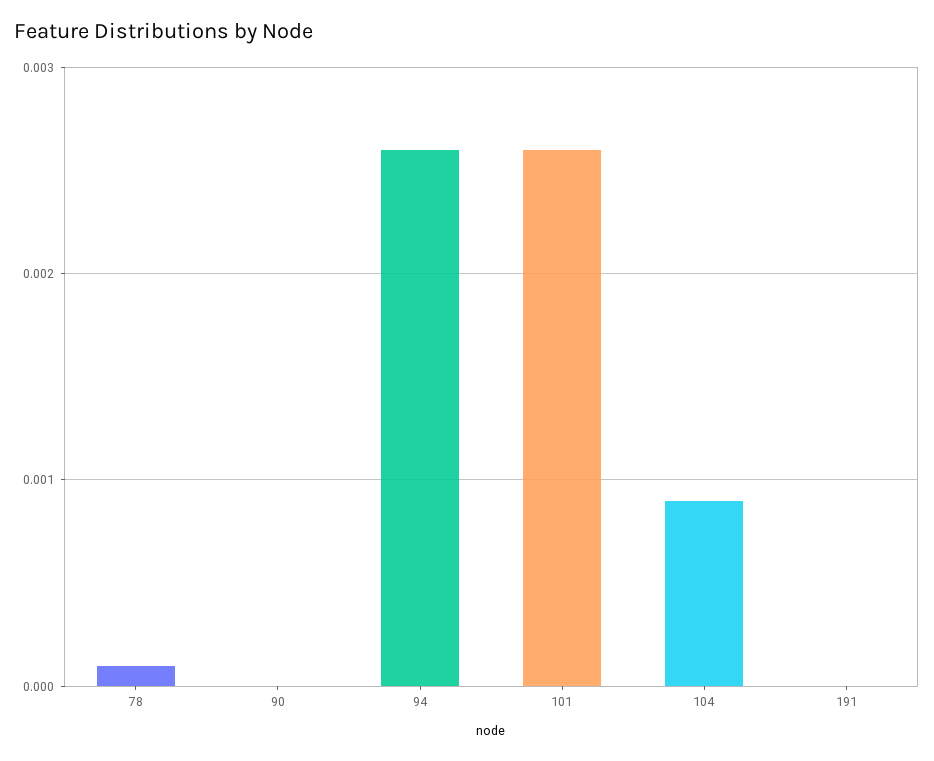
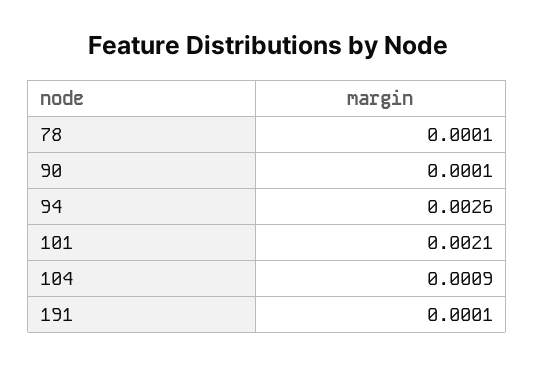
90: 0 -> 0.0001
101: 0.0026 -> 0.0021
191: 0 -> 0.0001

